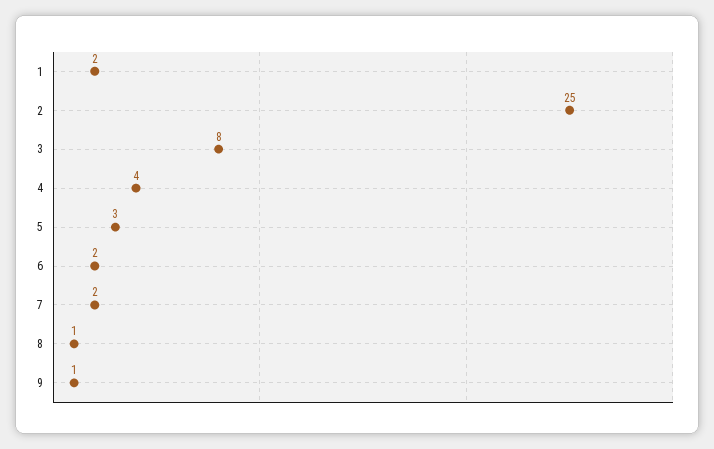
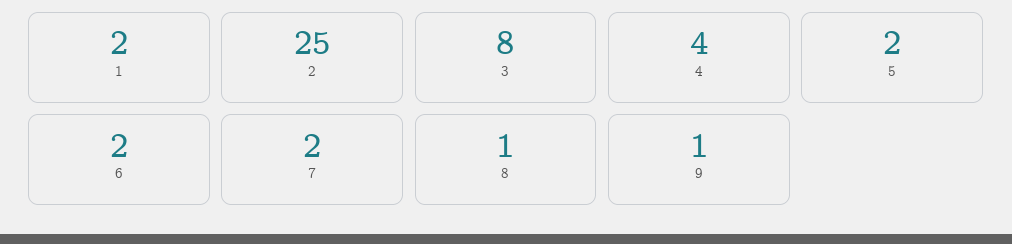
5: 3 -> 2

